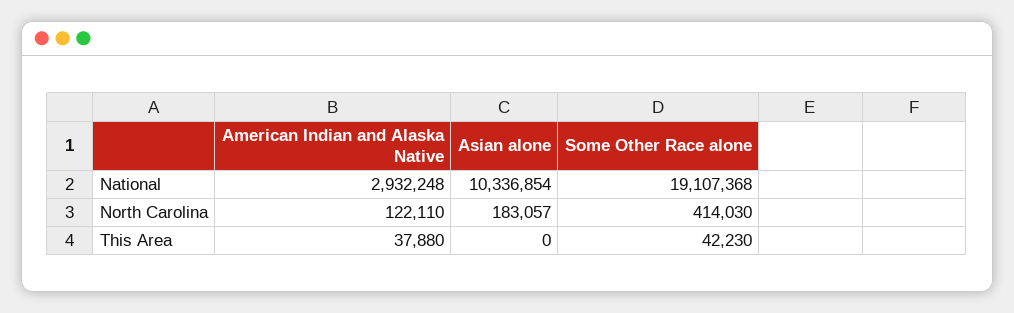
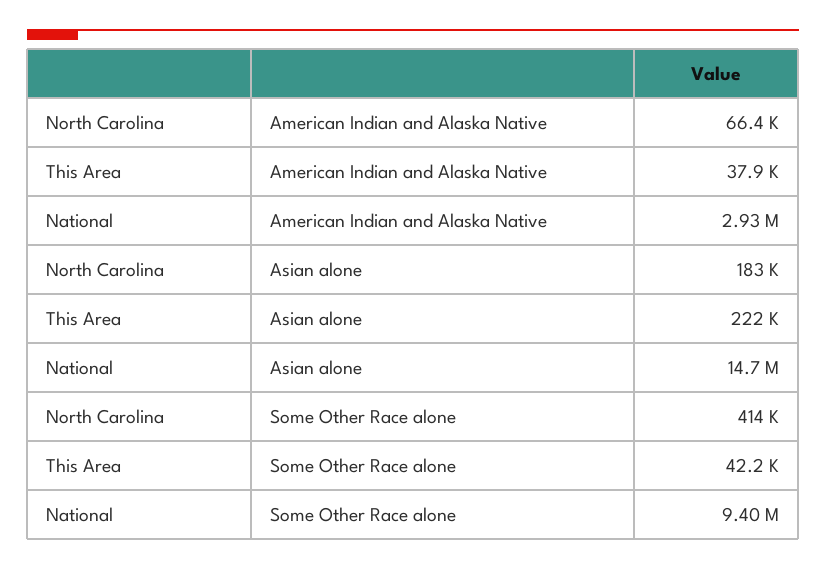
Asian alone, National: 10336854 -> 14700000
Some Other Race alone, National: 19107368 -> 9400000
American Indian and Alaska Native, North Carolina: 122110 -> 66400
Asian alone, This Area: 0 -> 222000

